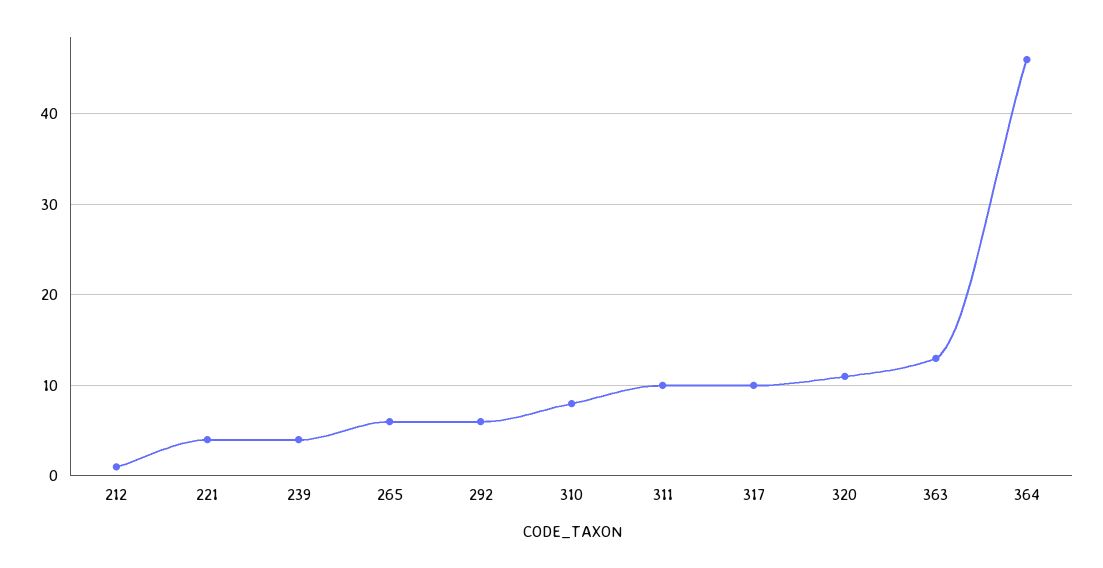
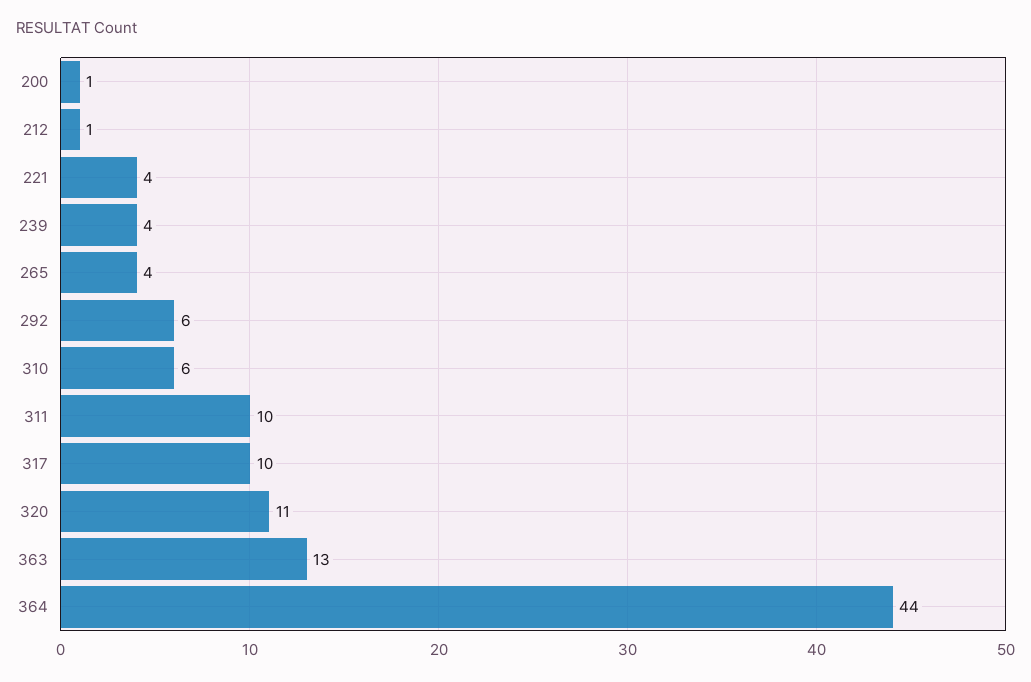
265: 6 -> 4
310: 8 -> 6
364: 46 -> 44
200: none -> 1

